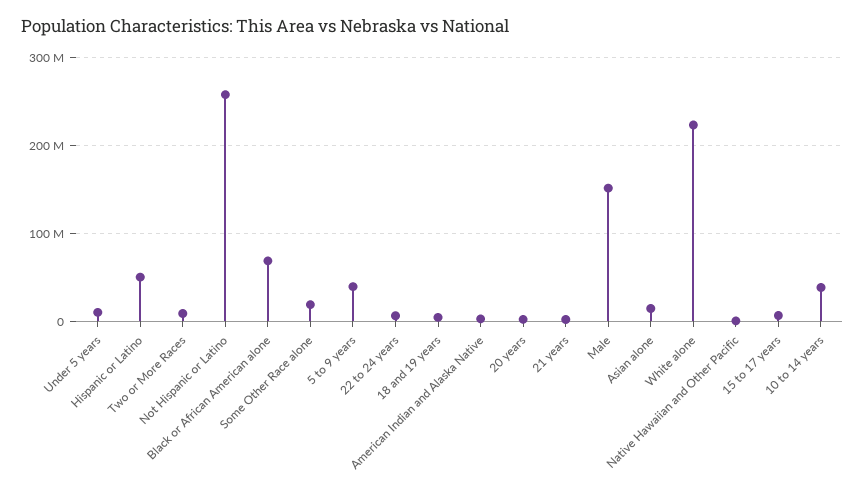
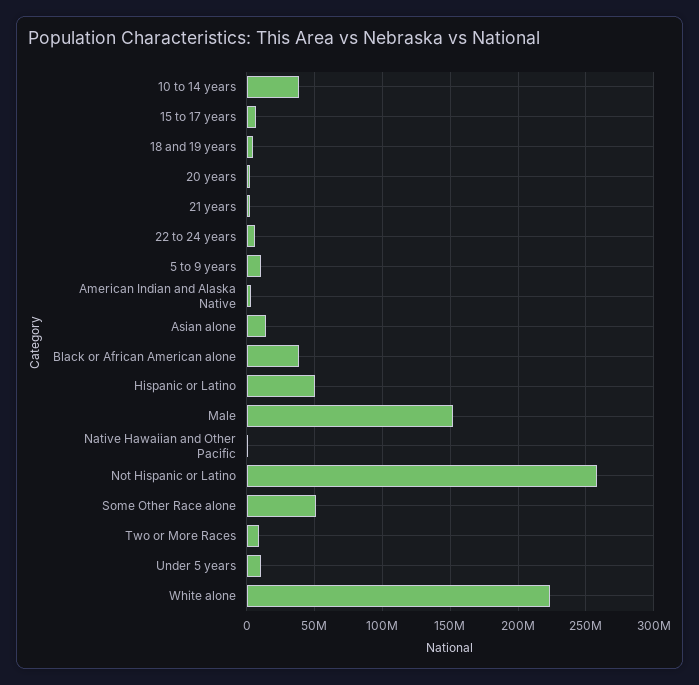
Black or African American alone: 70000000 -> 40000000
Some Other Race alone: 20000000 -> 50000000
5 to 9 years: 40000000 -> 10000000

